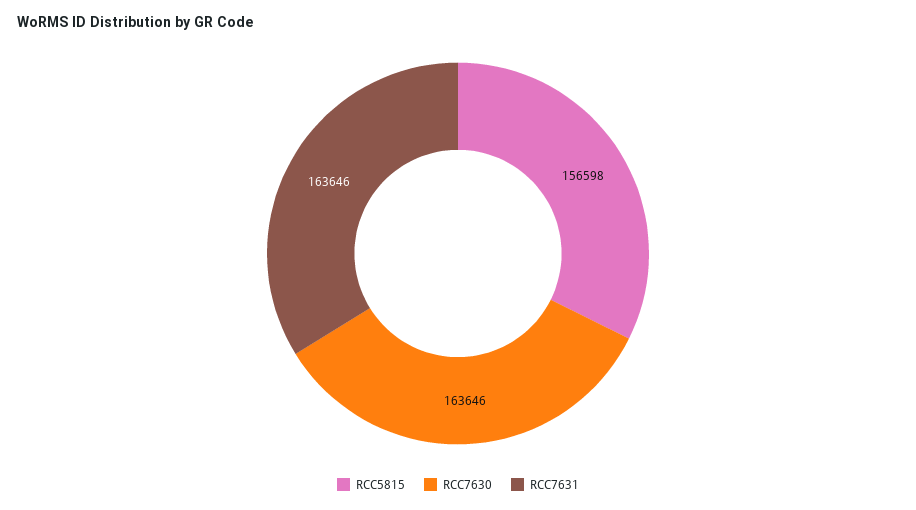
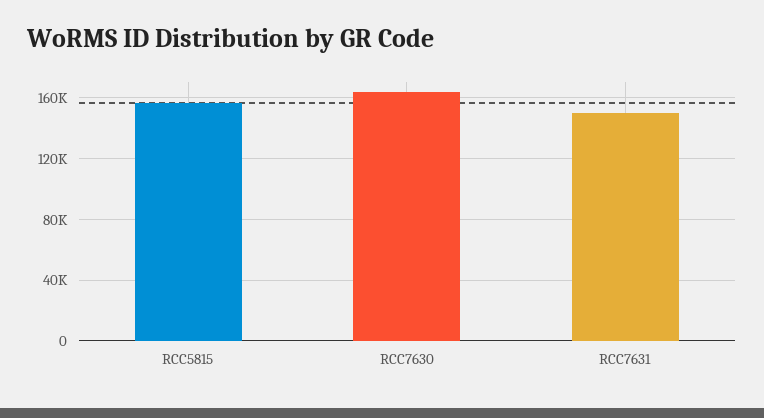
RCC7631: 163646 -> 150000

